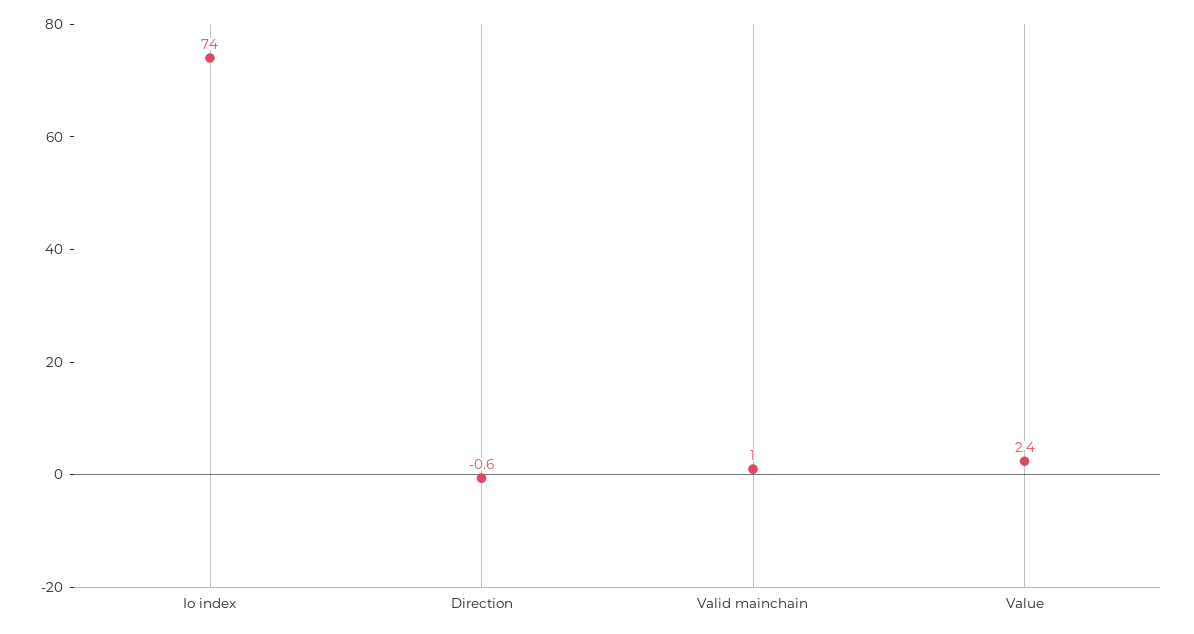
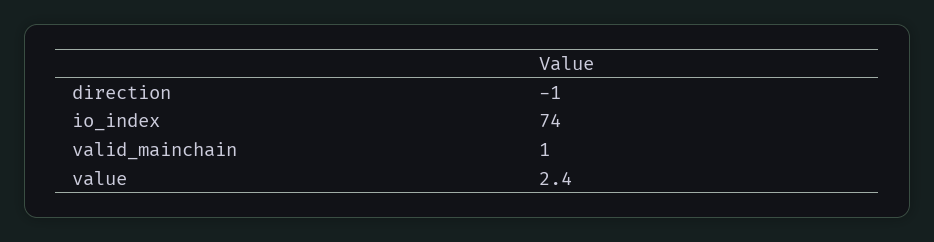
Direction: -0.6 -> -1

